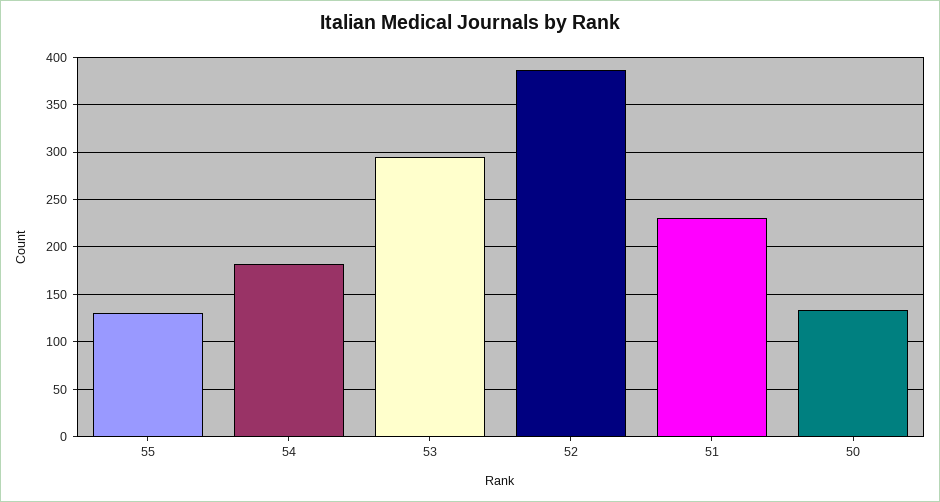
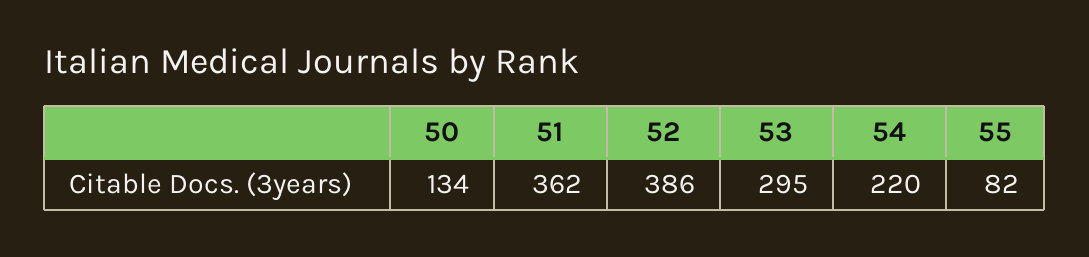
55: 130 -> 82
54: 180 -> 220
51: 230 -> 362

